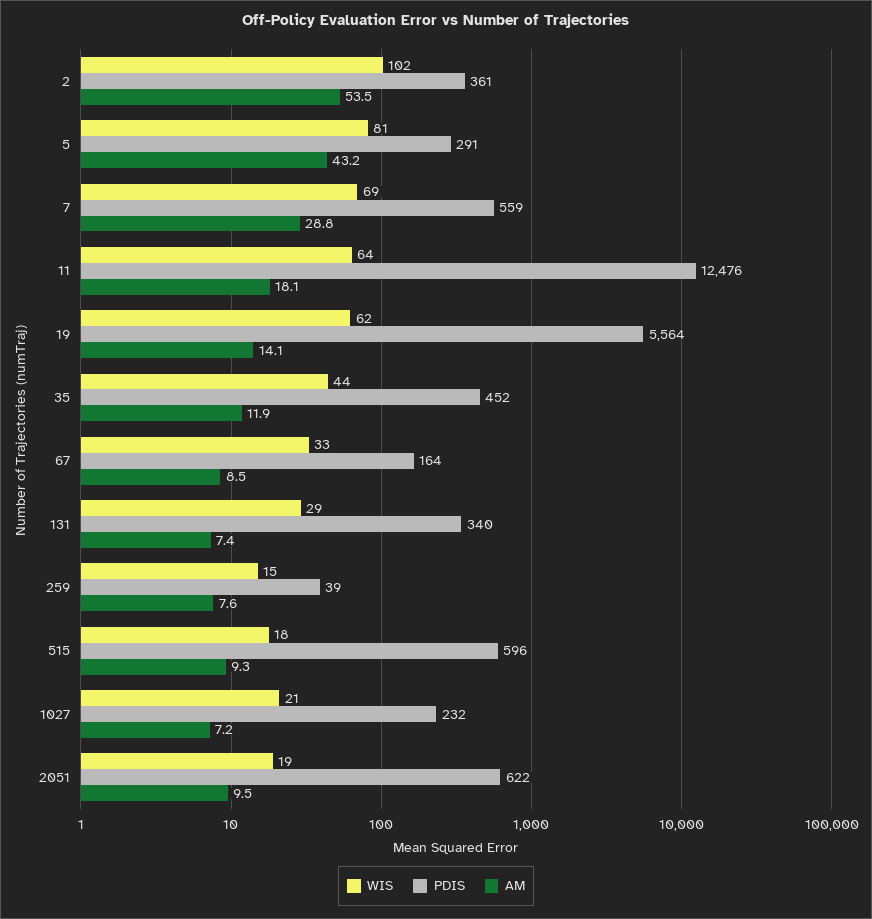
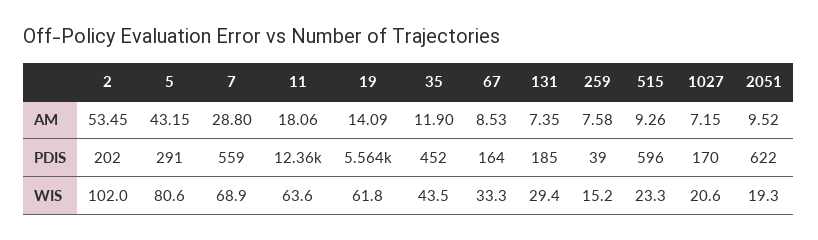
PDIS, 2: 361 -> 202
PDIS, 11: 12476 -> 12360
PDIS, 131: 340 -> 185
WIS, 515: 18 -> 23.3
PDIS, 1027: 232 -> 170

